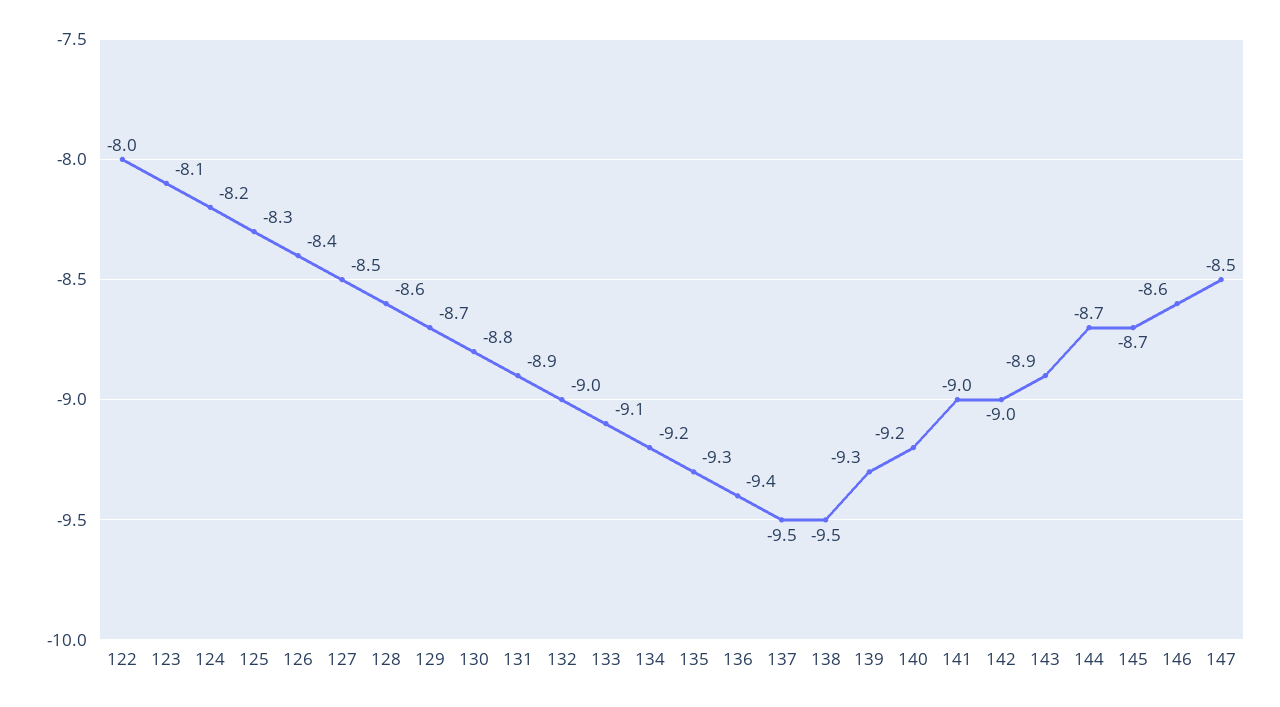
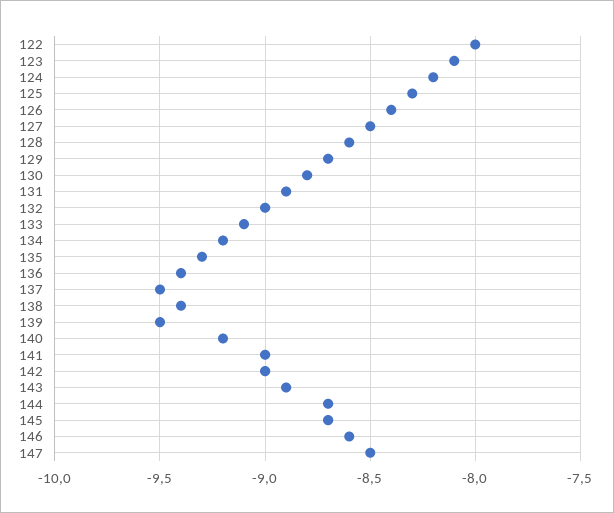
138: -9.5 -> -9.4
139: -9.3 -> -9.5

